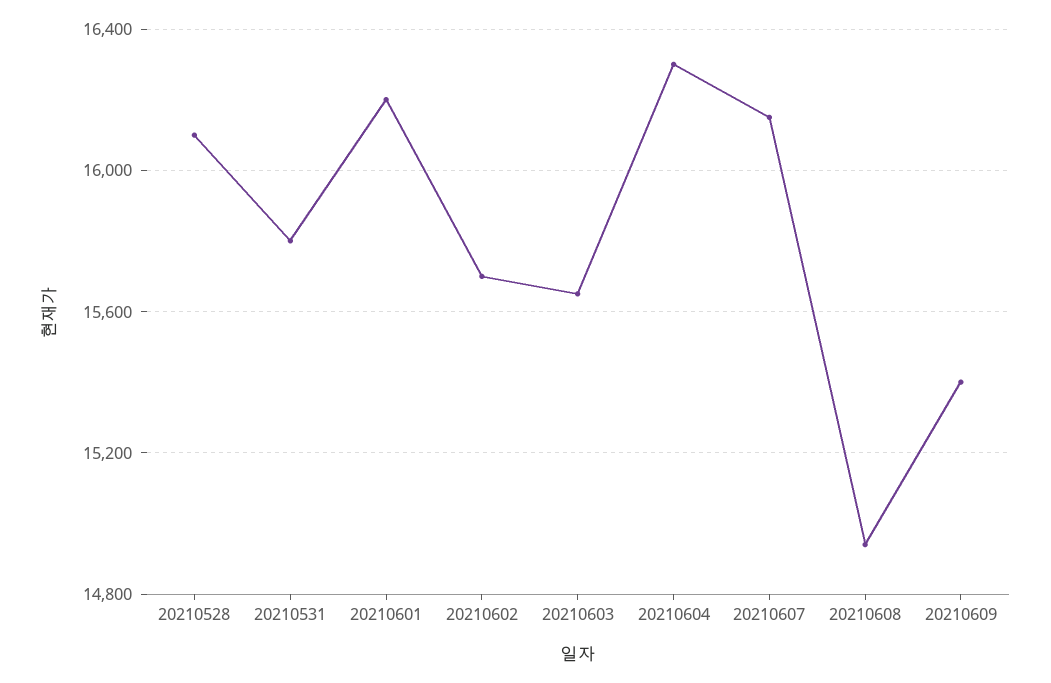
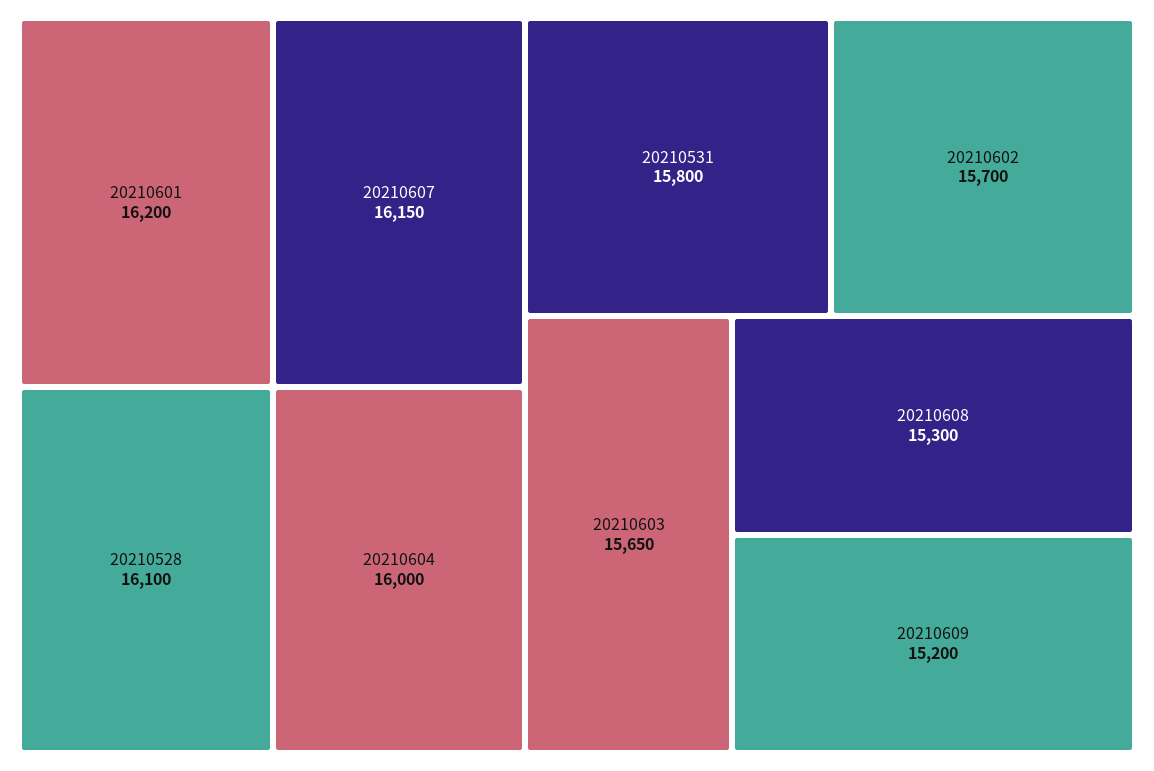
20210604: 16300 -> 16000
20210608: 14950 -> 15300
20210609: 15400 -> 15200

